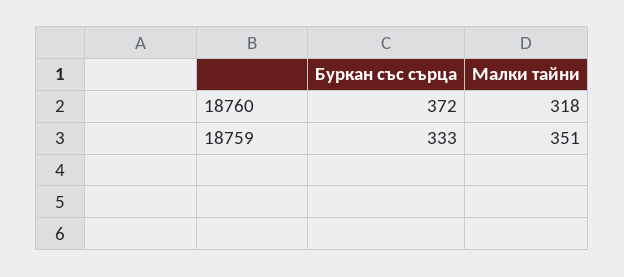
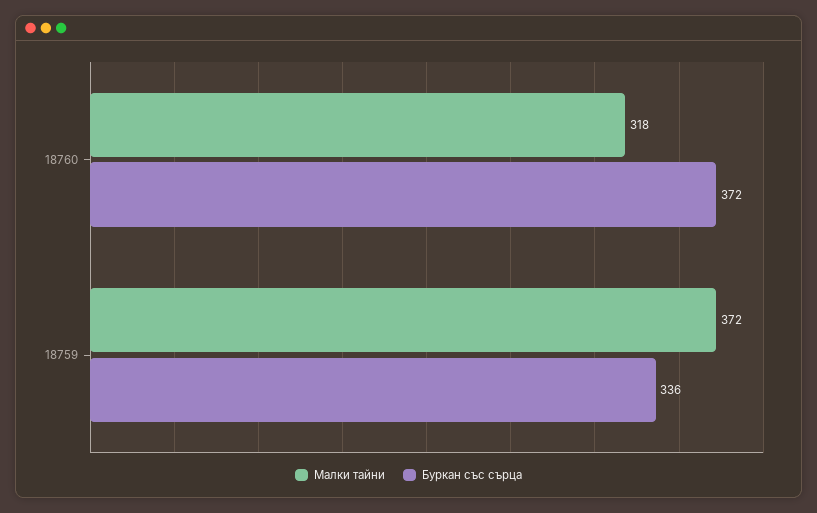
Буркан със сърца, 18759: 333 -> 336
Малки тайни, 18759: 351 -> 372

